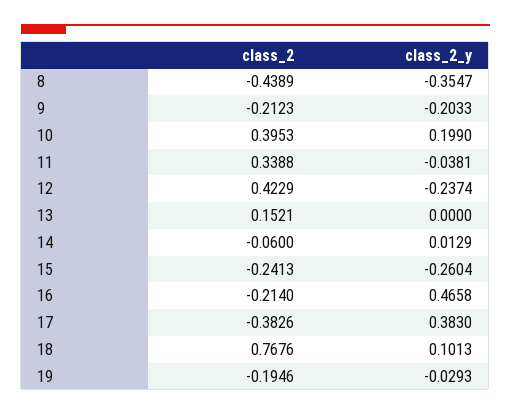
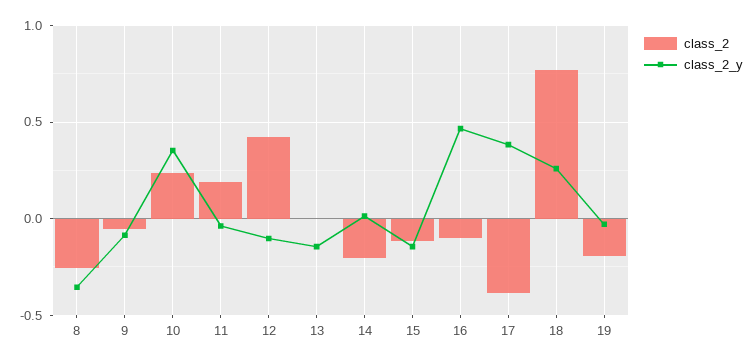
class_2, 8: -0.4389 -> -0.25
class_2, 9: -0.2123 -> -0.05
class_2_y, 9: -0.2033 -> -0.1
class_2, 10: 0.3953 -> 0.25
class_2_y, 10: 0.199 -> 0.35
class_2, 11: 0.3388 -> 0.2
class_2_y, 12: -0.2374 -> -0.1
class_2, 13: 0.1521 -> 0
class_2_y, 13: 0 -> -0.15
class_2, 14: -0.06 -> -0.2
class_2, 15: -0.2413 -> -0.1
class_2_y, 15: -0.2604 -> -0.15
class_2, 16: -0.214 -> -0.1
class_2_y, 18: 0.1013 -> 0.25

